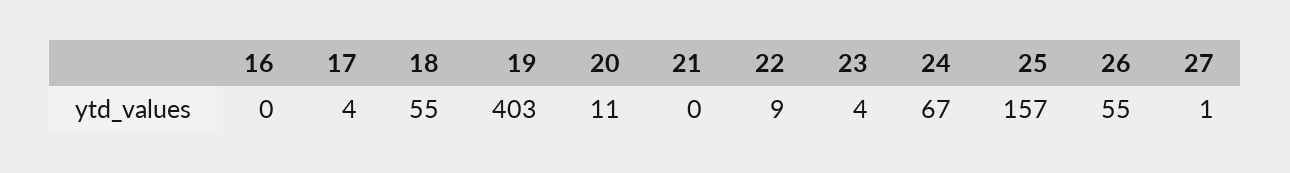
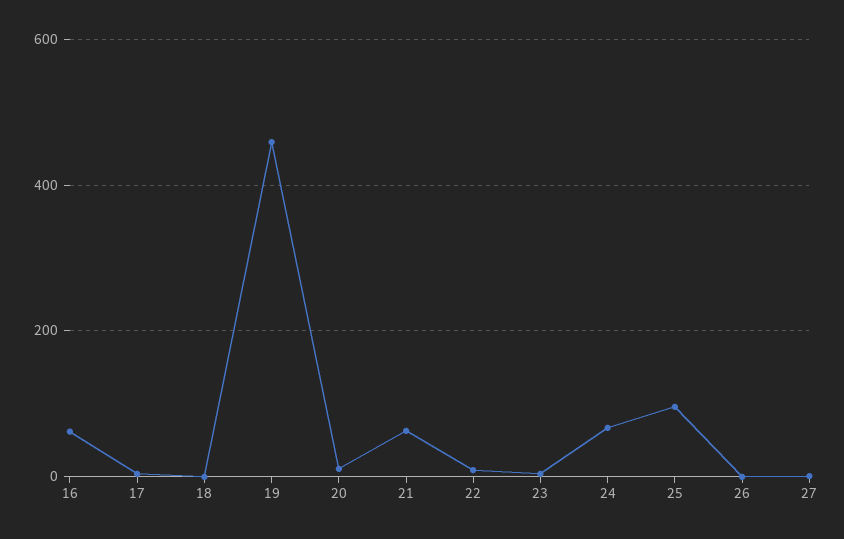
16: 0 -> 60
18: 55 -> 0
19: 403 -> 460
21: 0 -> 60
25: 157 -> 100
26: 55 -> 0

